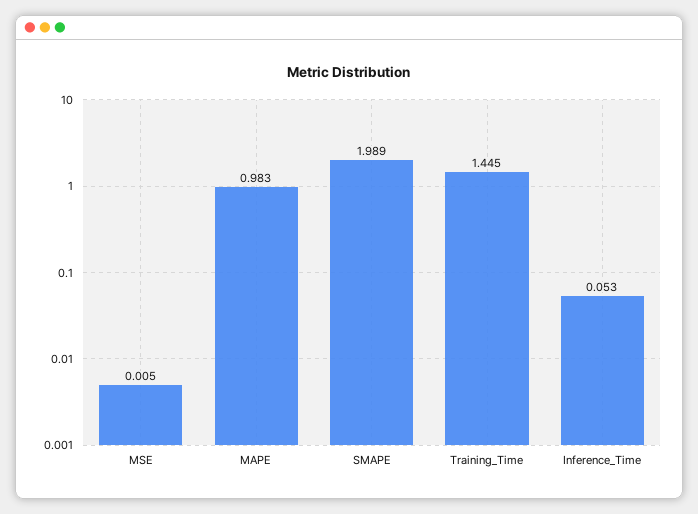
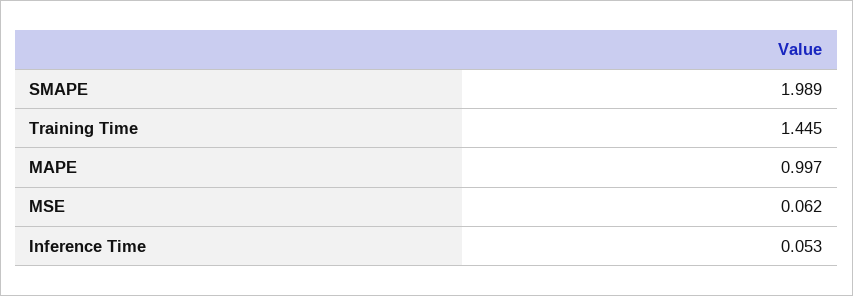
MSE: 0.005 -> 0.062
MAPE: 0.983 -> 0.997

